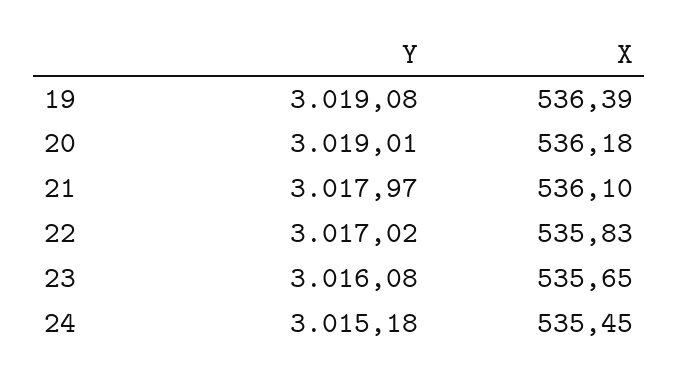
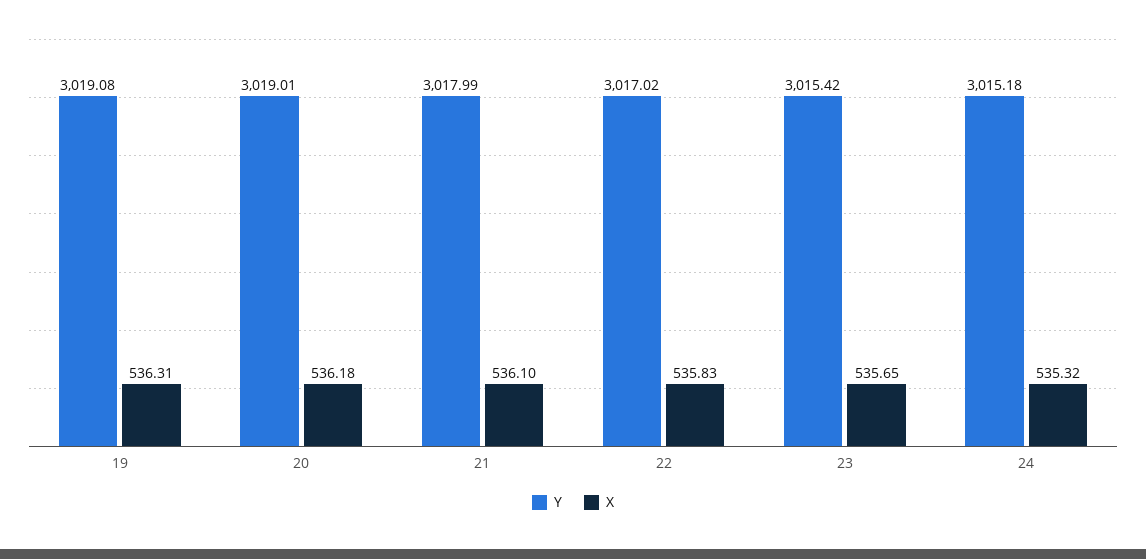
X, 19: 536.39 -> 536.31
Y, 21: 3017.97 -> 3017.99
Y, 23: 3016.08 -> 3015.42
X, 24: 535.45 -> 535.32

